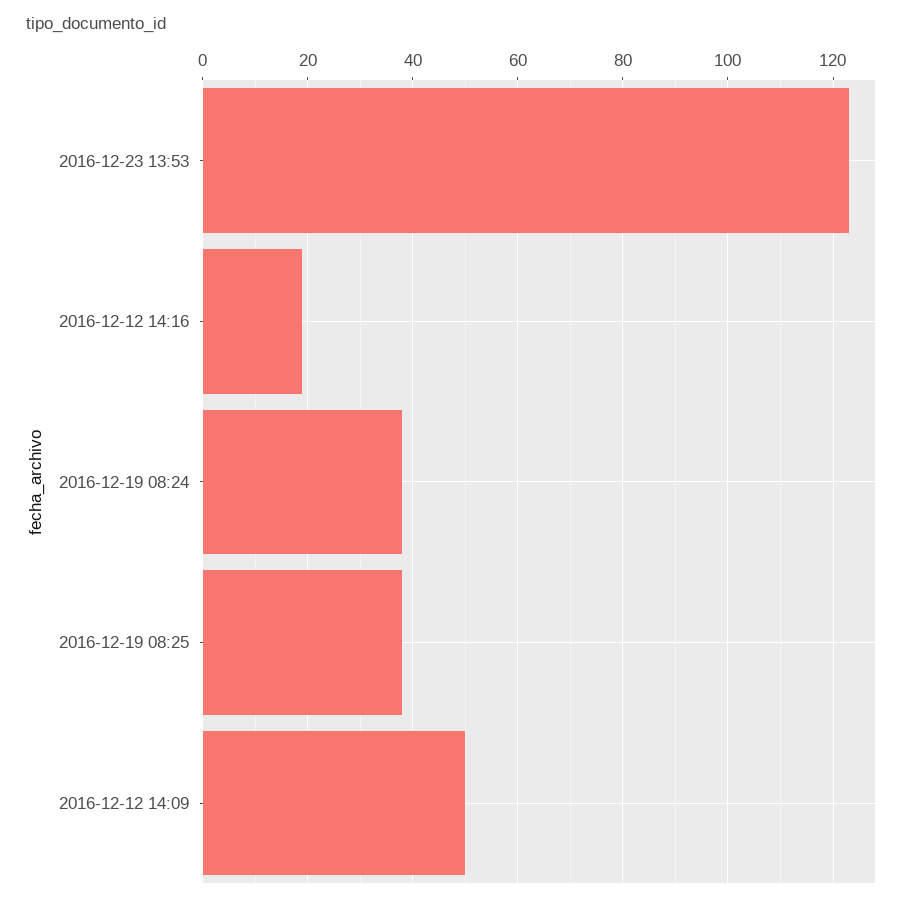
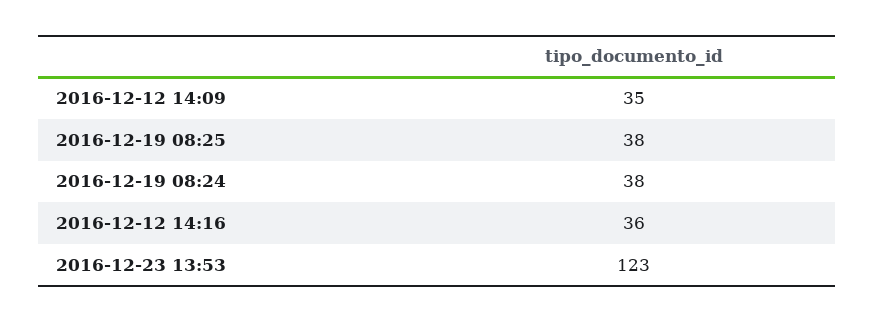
2016-12-12 14:16: 20 -> 36
2016-12-12 14:09: 50 -> 35

